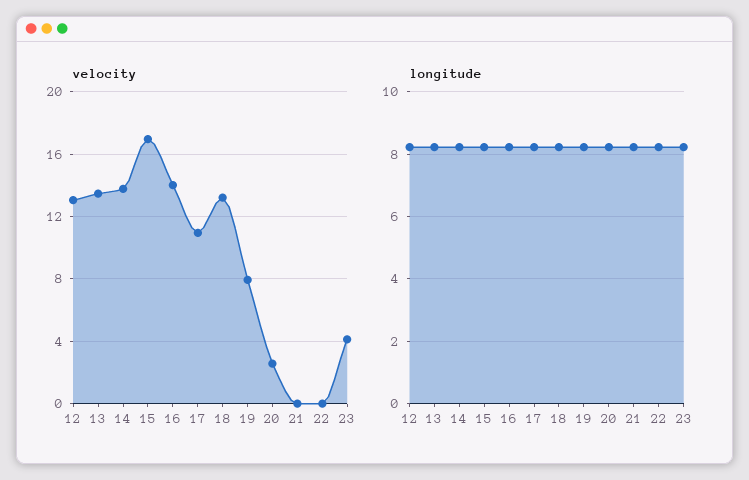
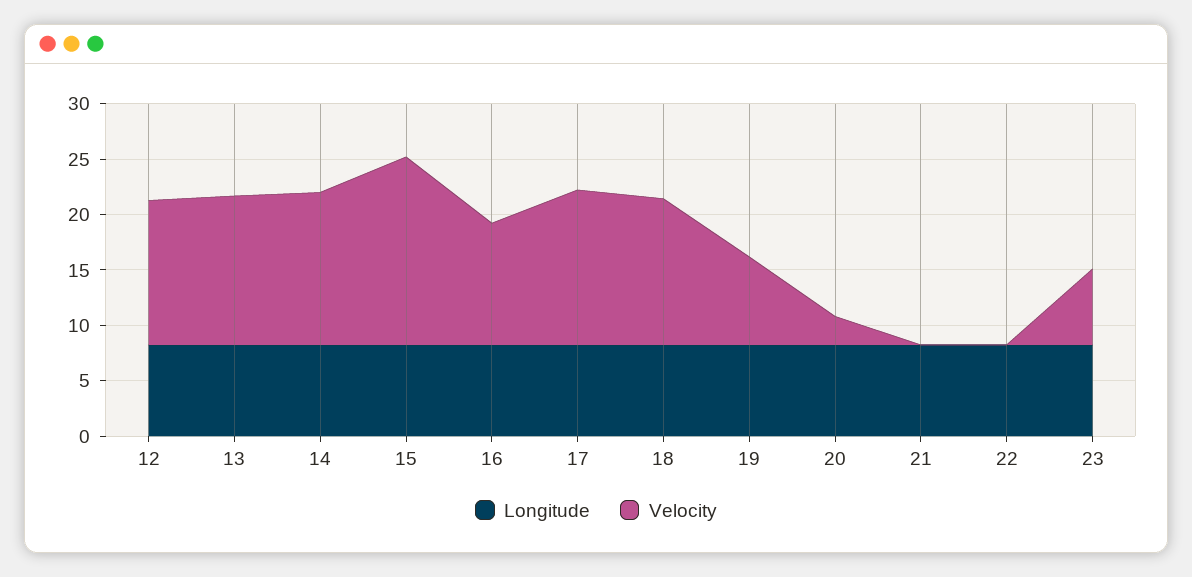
velocity, 16: 14 -> 11
velocity, 17: 11 -> 14
velocity, 23: 4 -> 7

